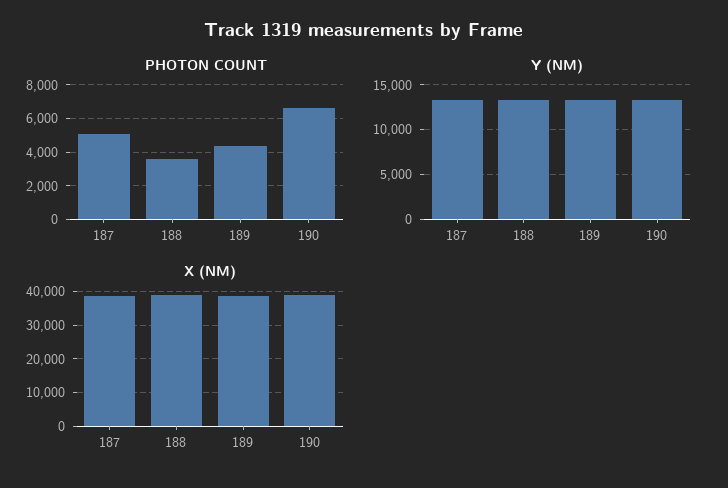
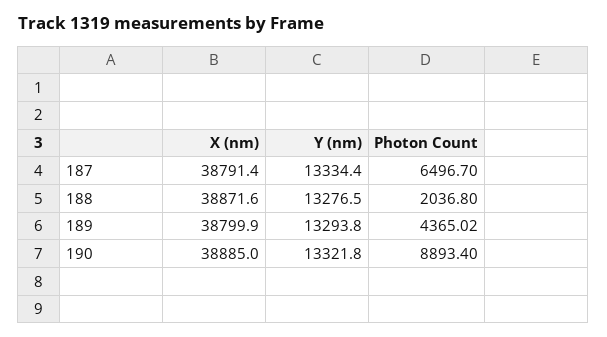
PHOTON COUNT, 187: 5000 -> 6496.7
PHOTON COUNT, 188: 3500 -> 2036.8
PHOTON COUNT, 190: 6500 -> 8893.4

